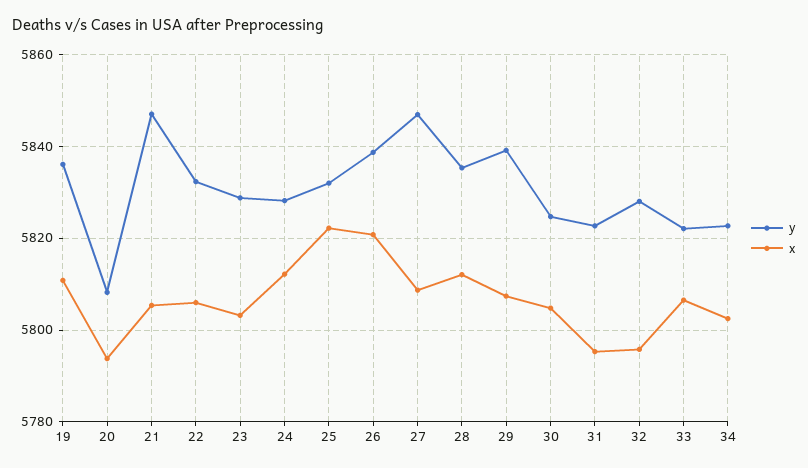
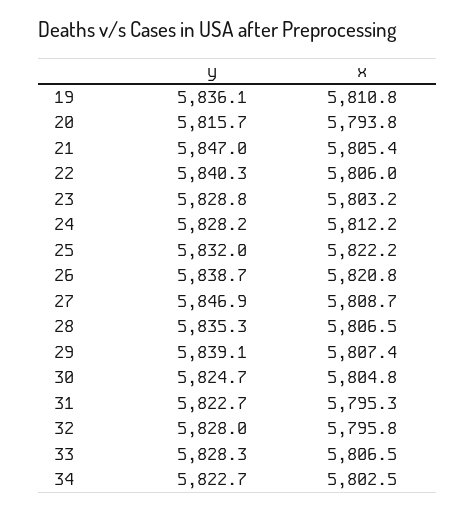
y, 20: 5808 -> 5815.7
y, 22: 5832 -> 5840.3
x, 28: 5812 -> 5806.5
y, 33: 5822 -> 5828.3

